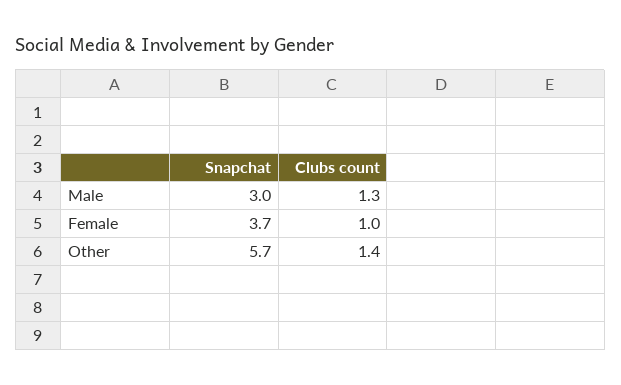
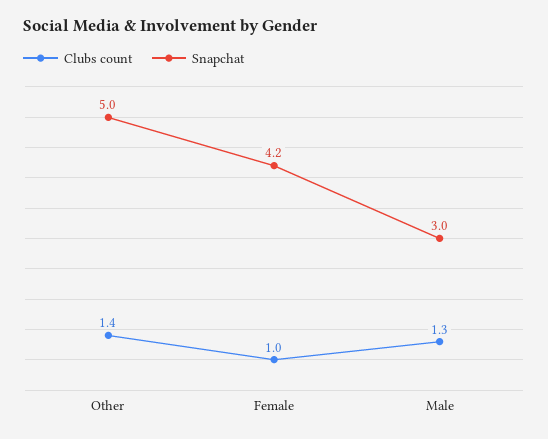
Snapchat, Female: 3.7 -> 4.2
Snapchat, Other: 5.7 -> 5

